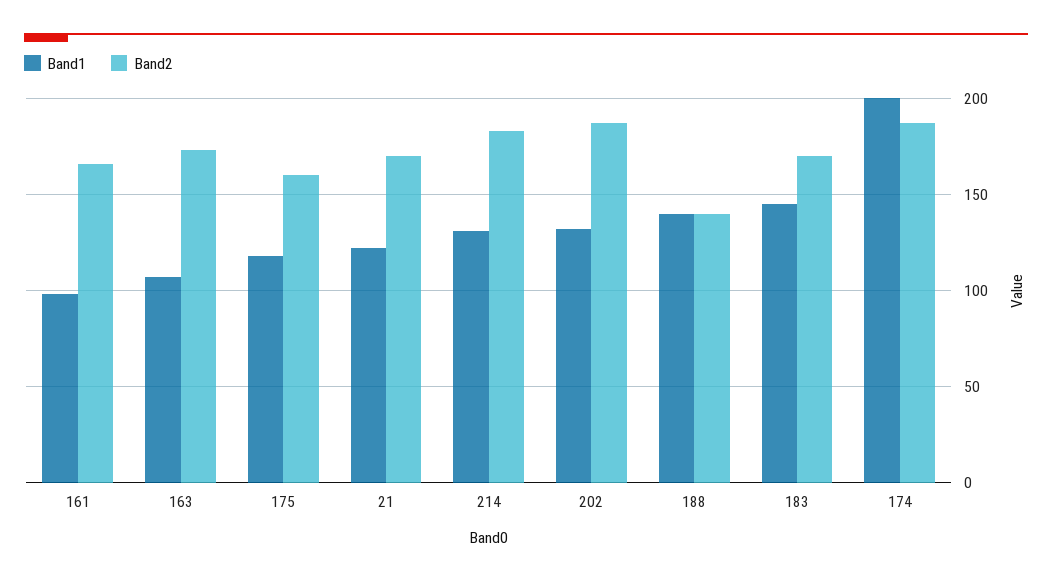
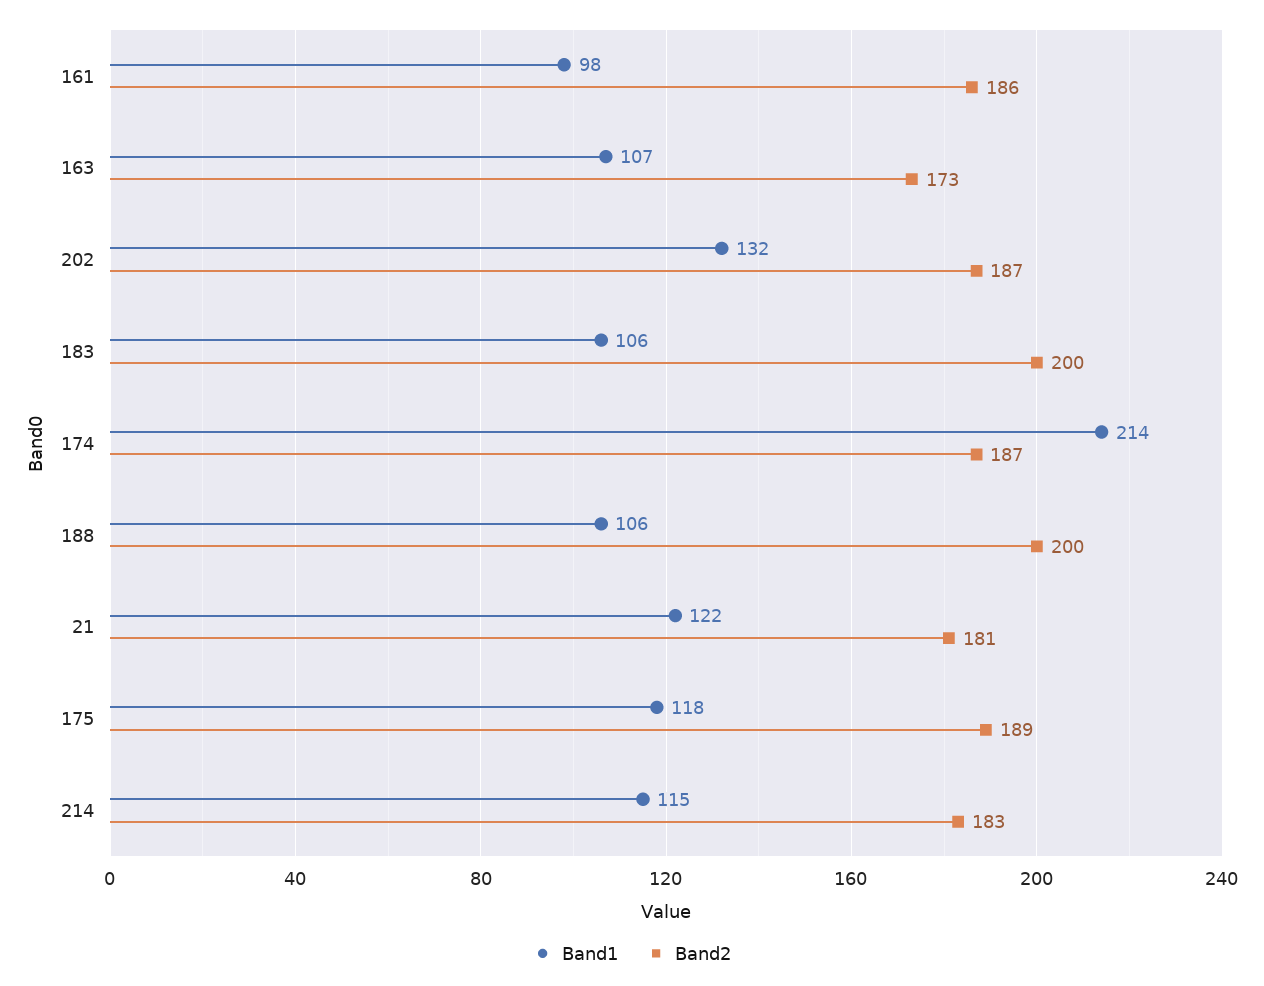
Band2, 161: 165 -> 186
Band2, 175: 160 -> 189
Band2, 21: 170 -> 181
Band1, 214: 130 -> 115
Band1, 188: 140 -> 106
Band2, 188: 140 -> 200
Band1, 183: 145 -> 106
Band2, 183: 170 -> 200
Band1, 174: 200 -> 214

